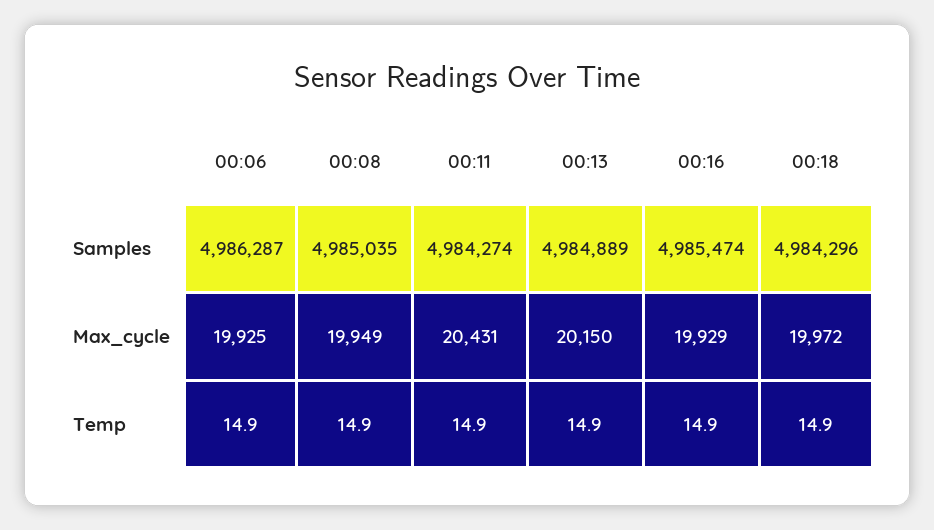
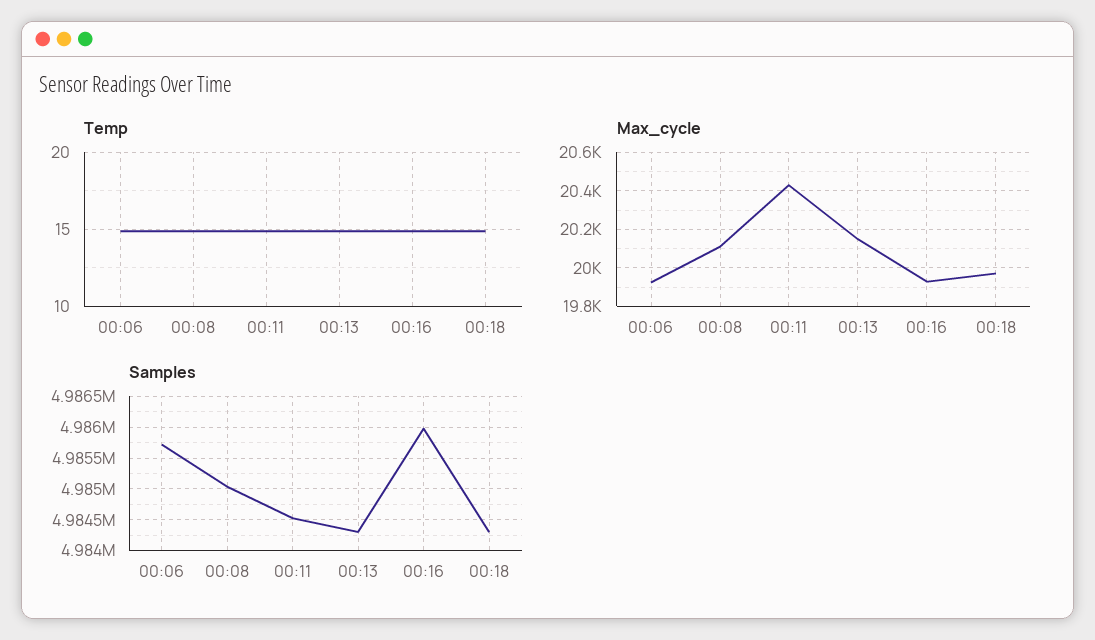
Samples, 00:06: 4986287 -> 4985700
Samples, 00:11: 4984274 -> 4984500
Samples, 00:13: 4984889 -> 4984300
Samples, 00:16: 4985474 -> 4986000
Max_cycle, 00:08: 19949 -> 20100

